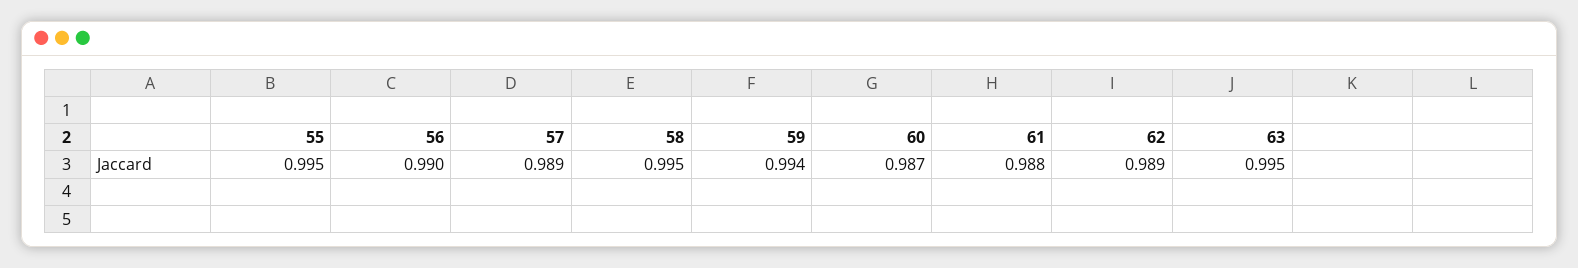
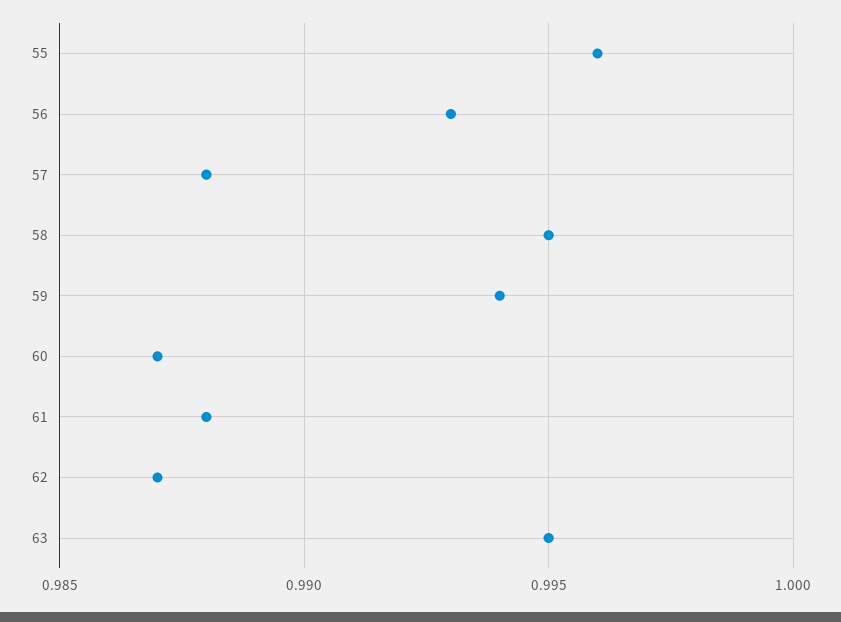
55: 0.995 -> 0.996
56: 0.99 -> 0.993
57: 0.989 -> 0.988
62: 0.989 -> 0.987

